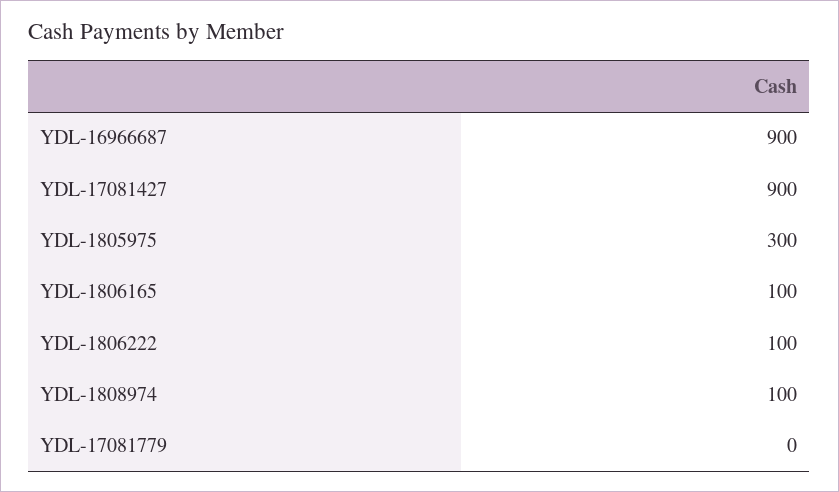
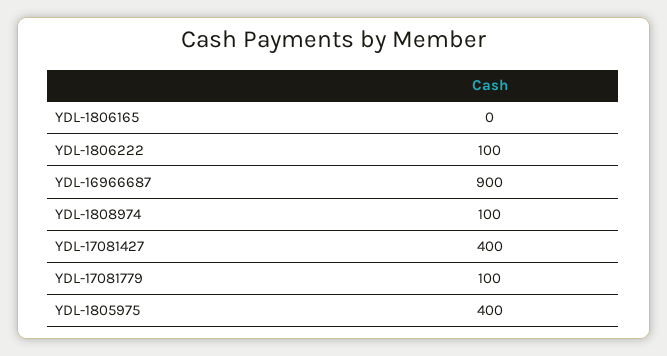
YDL-17081427: 900 -> 400
YDL-1805975: 300 -> 400
YDL-1806165: 100 -> 0
YDL-17081779: 0 -> 100

